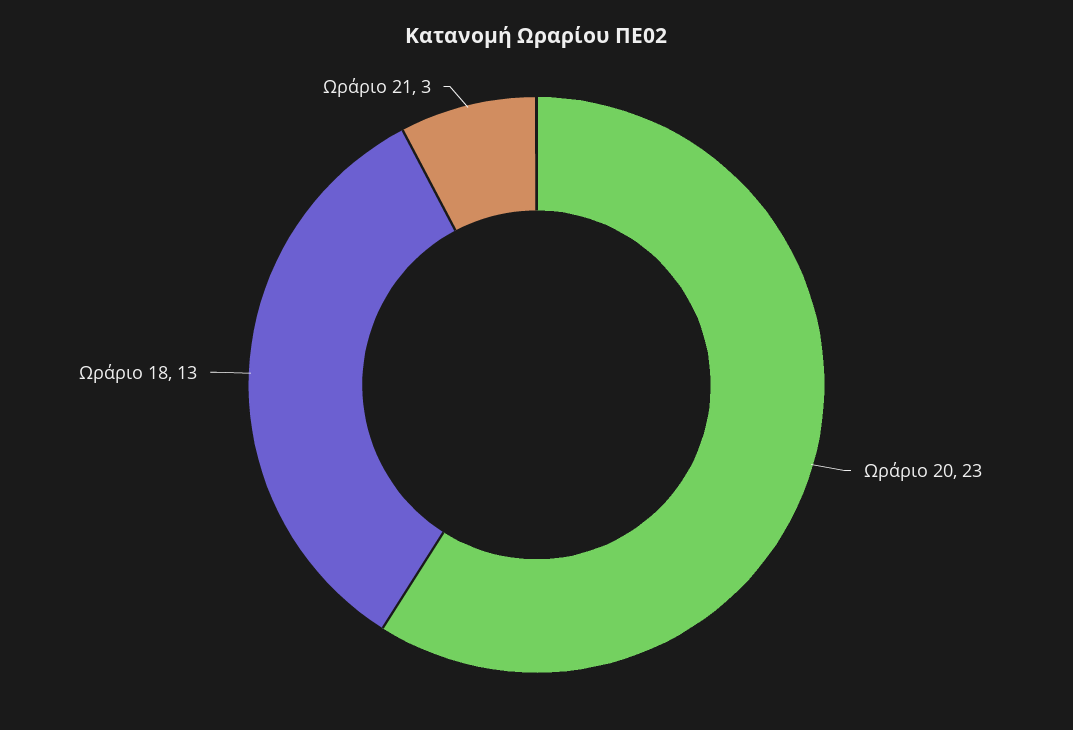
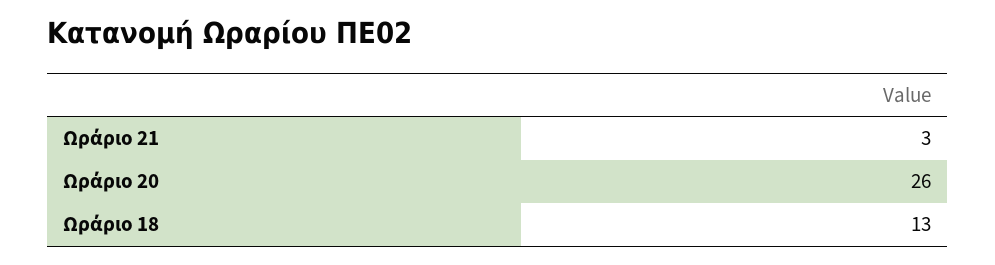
Ωράριο 20: 23 -> 26

